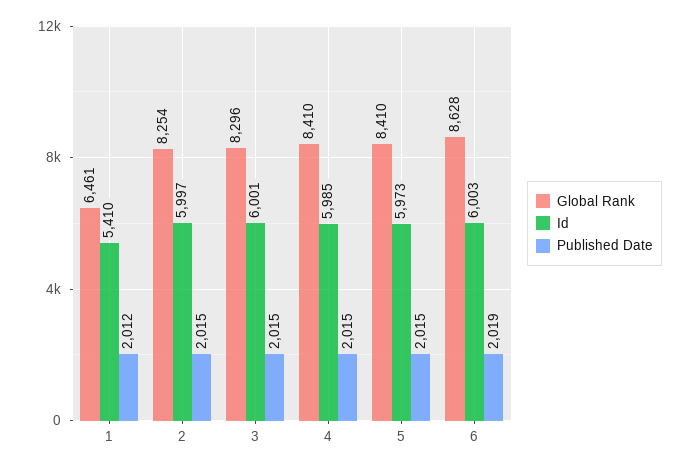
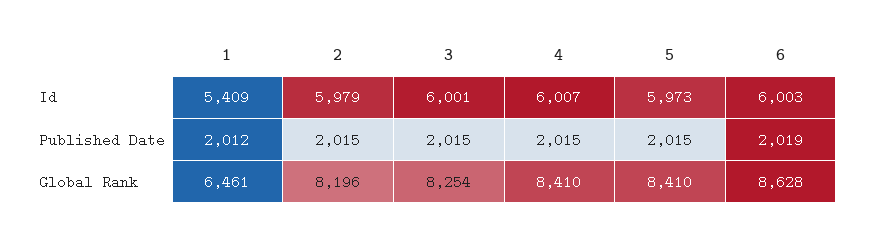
Id, 1: 5410 -> 5409
Global Rank, 2: 8254 -> 8196
Id, 2: 5997 -> 5979
Global Rank, 3: 8296 -> 8254
Id, 4: 5985 -> 6007

